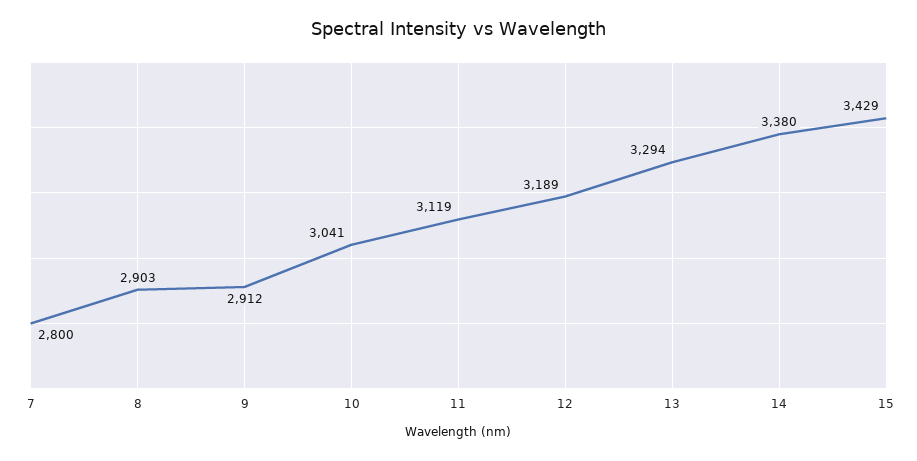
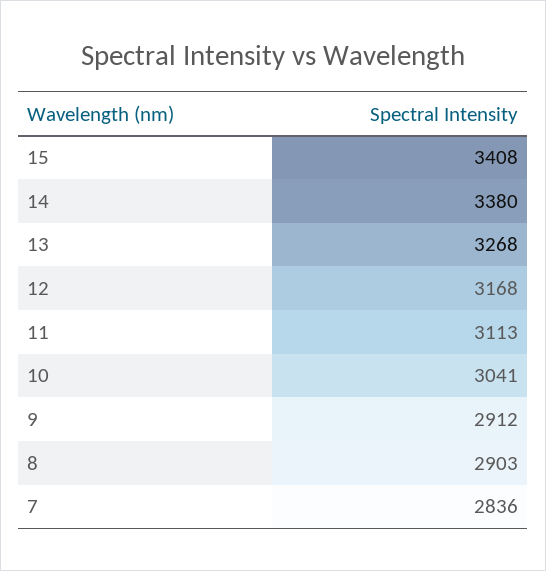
7: 2800 -> 2836
11: 3119 -> 3113
12: 3189 -> 3168
13: 3294 -> 3268
15: 3429 -> 3408

